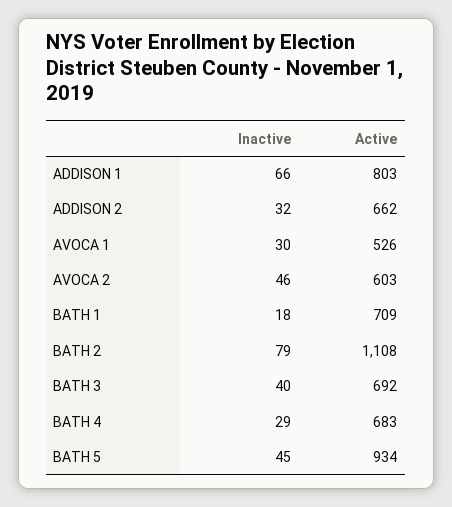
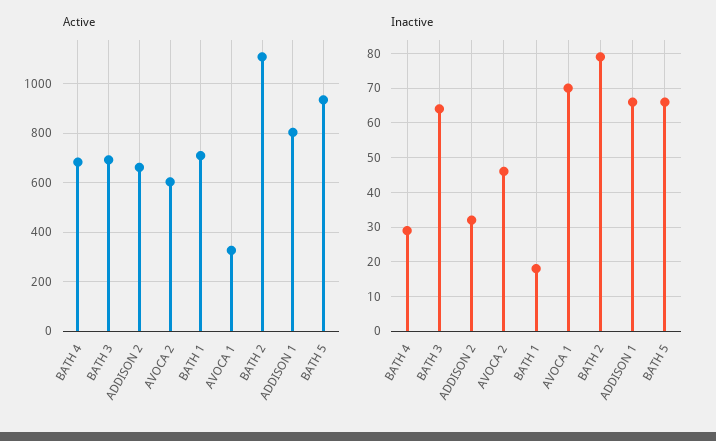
Inactive, AVOCA 1: 30 -> 70
Active, AVOCA 1: 526 -> 325
Inactive, BATH 3: 40 -> 65
Inactive, BATH 5: 45 -> 65

